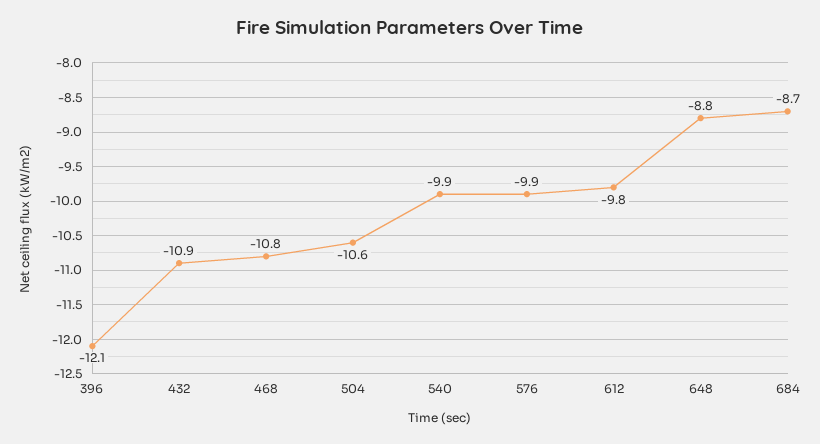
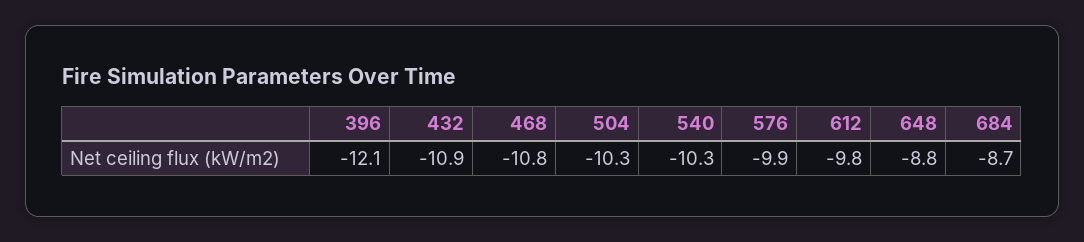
504: -10.6 -> -10.3
540: -9.9 -> -10.3

